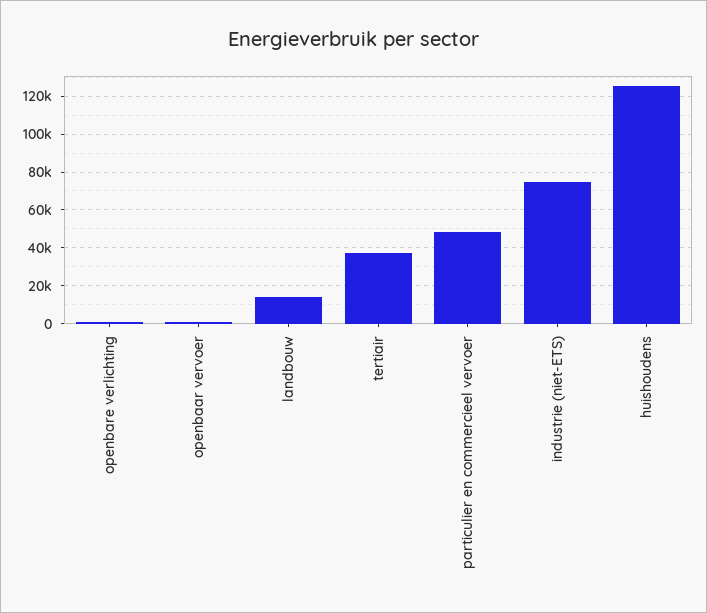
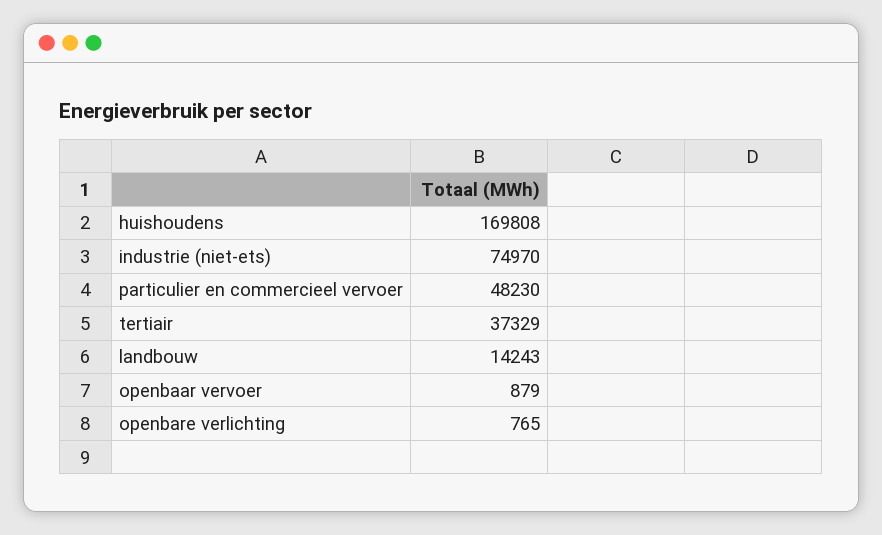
huishoudens: 125000 -> 169808

